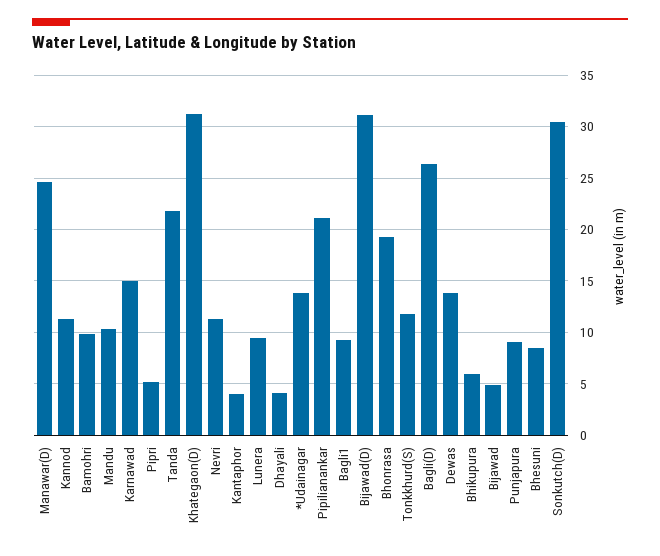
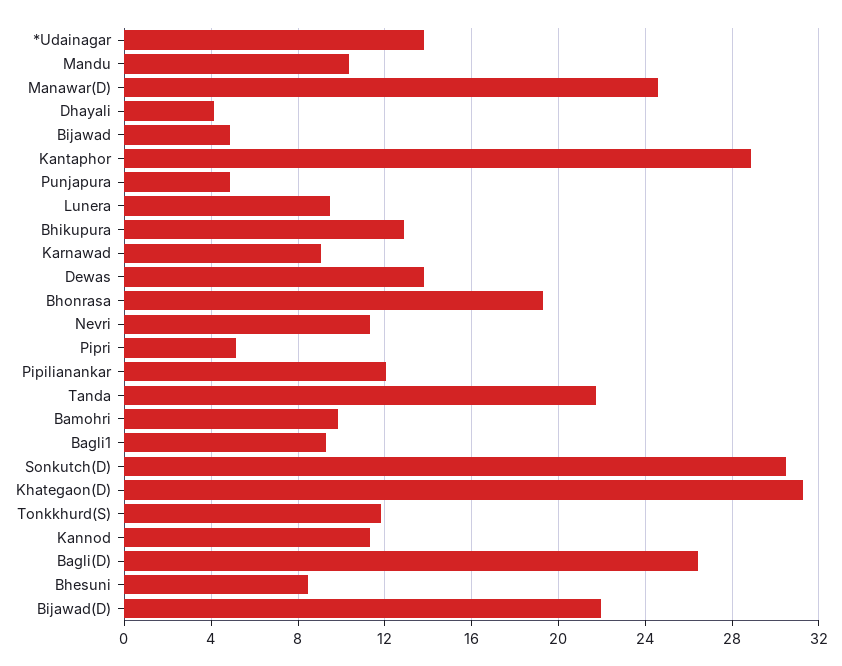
Karnawad: 15 -> 9
Kantaphor: 4 -> 29
Pipilianankar: 21 -> 12
Bijawad(D): 31 -> 22
Bhikupura: 6 -> 13
Punjapura: 9 -> 5

